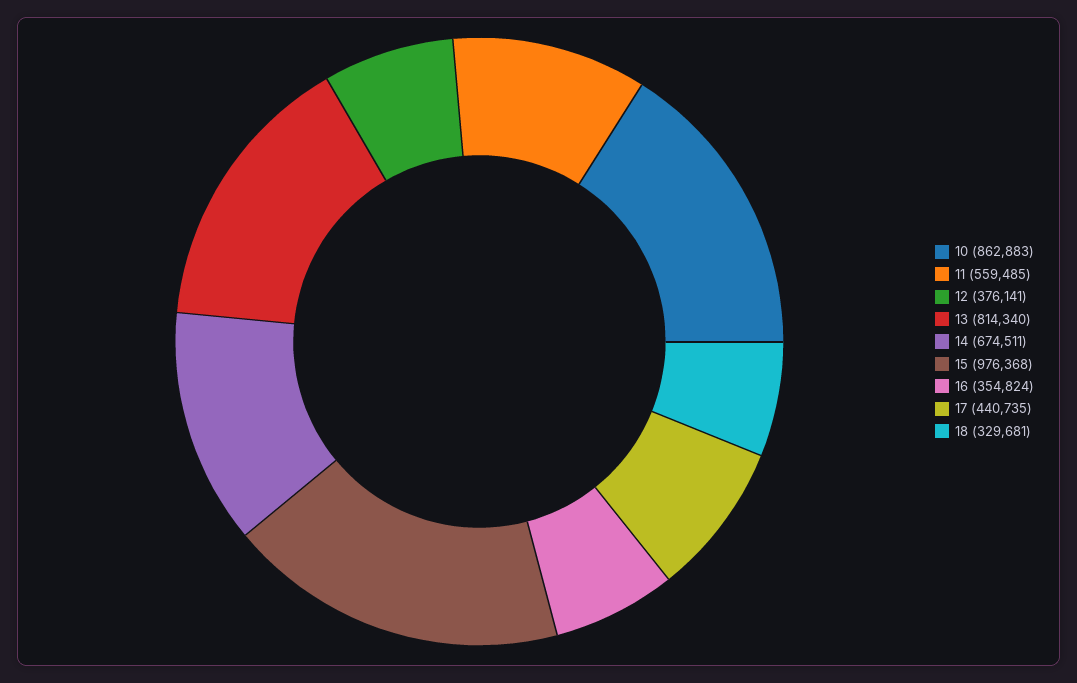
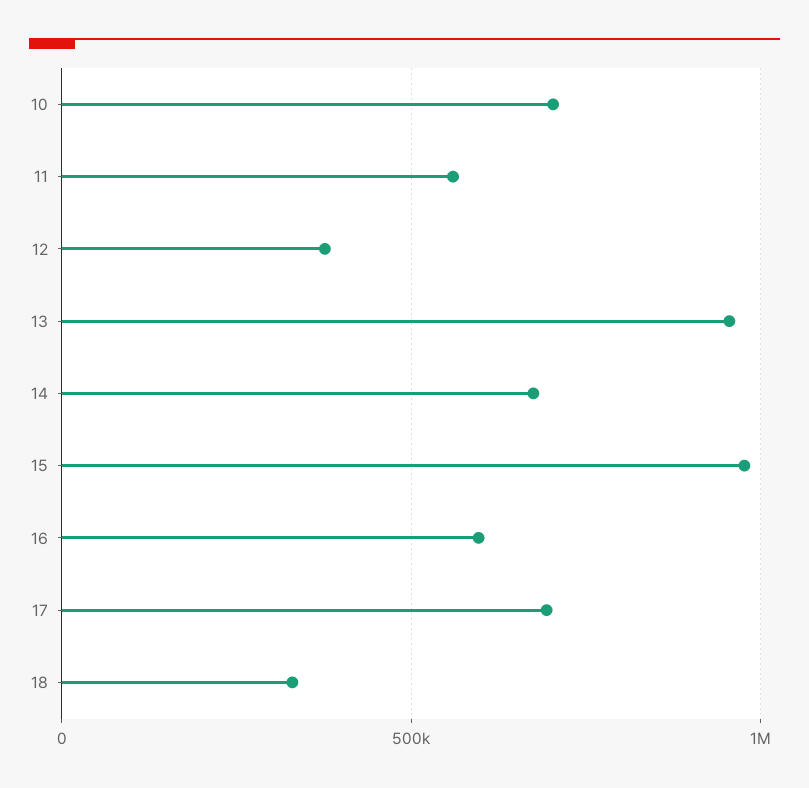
10: 862883 -> 700000
13: 814340 -> 950000
16: 354824 -> 600000
17: 440735 -> 700000

